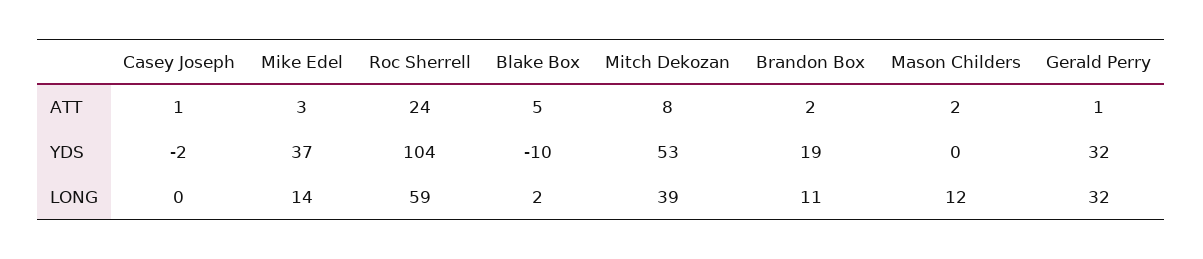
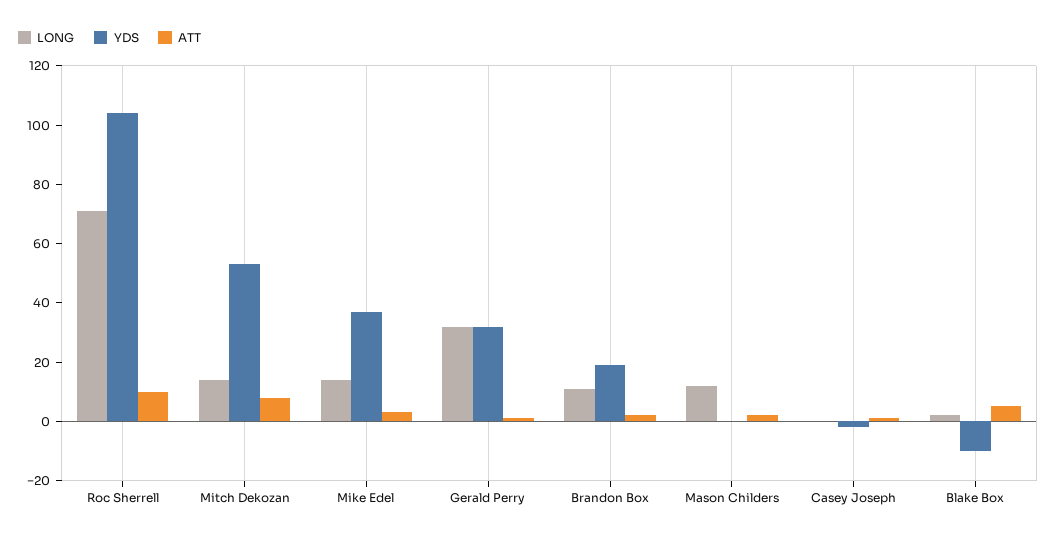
ATT, Roc Sherrell: 24 -> 10
LONG, Roc Sherrell: 59 -> 70
LONG, Mitch Dekozan: 39 -> 15

